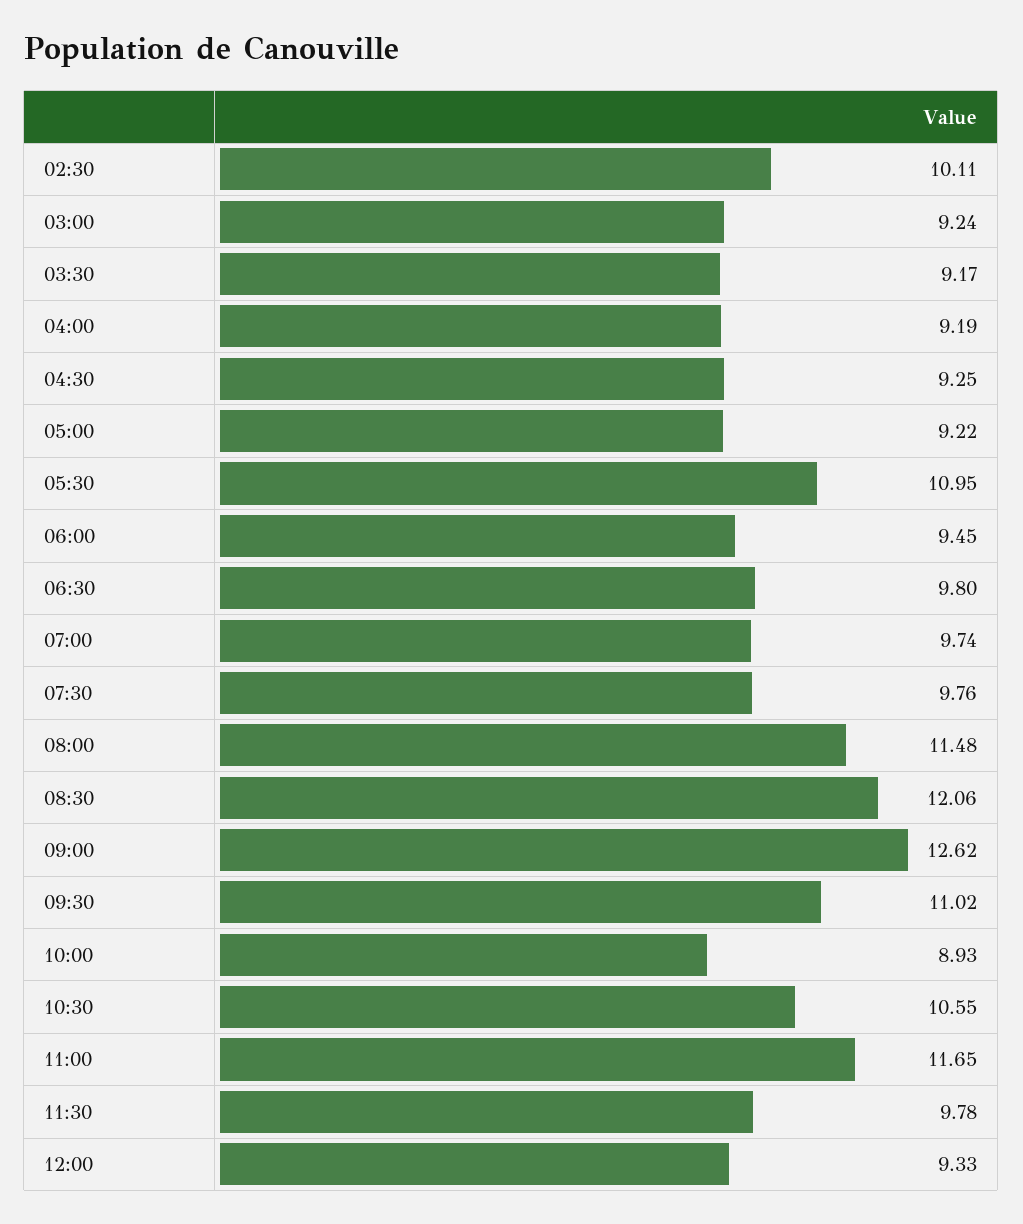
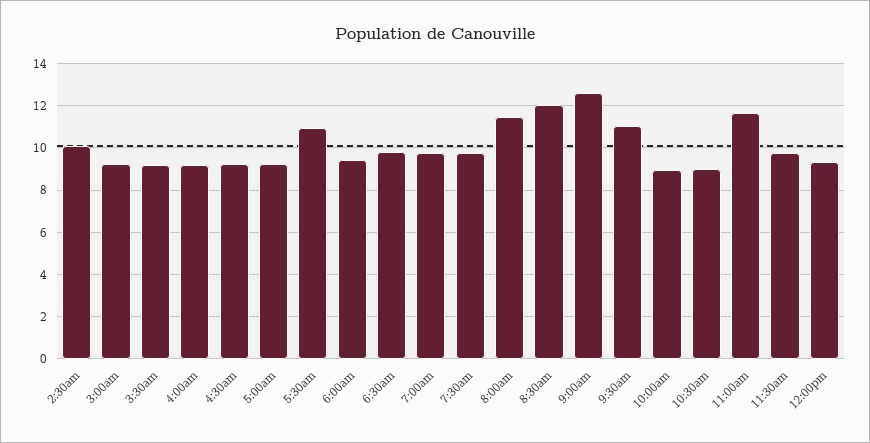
10:30: 10.55 -> 9

